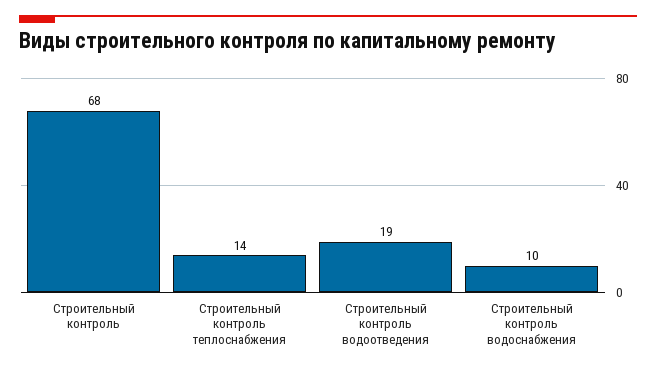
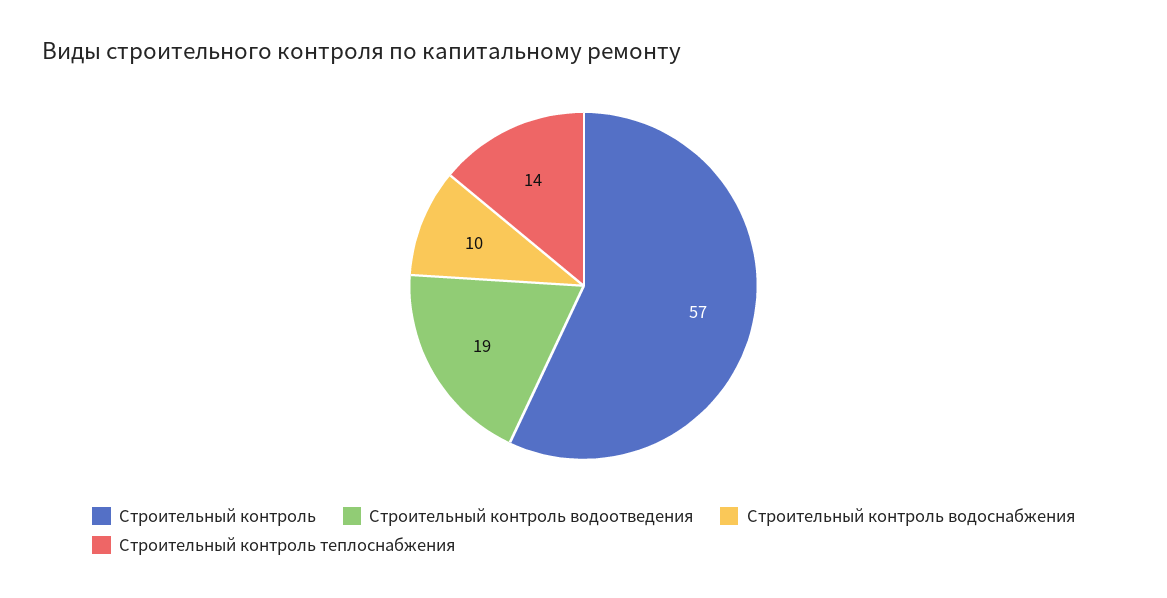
Строительный контроль: 68 -> 57

